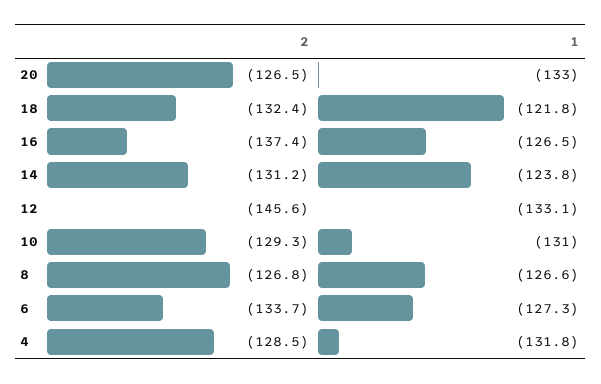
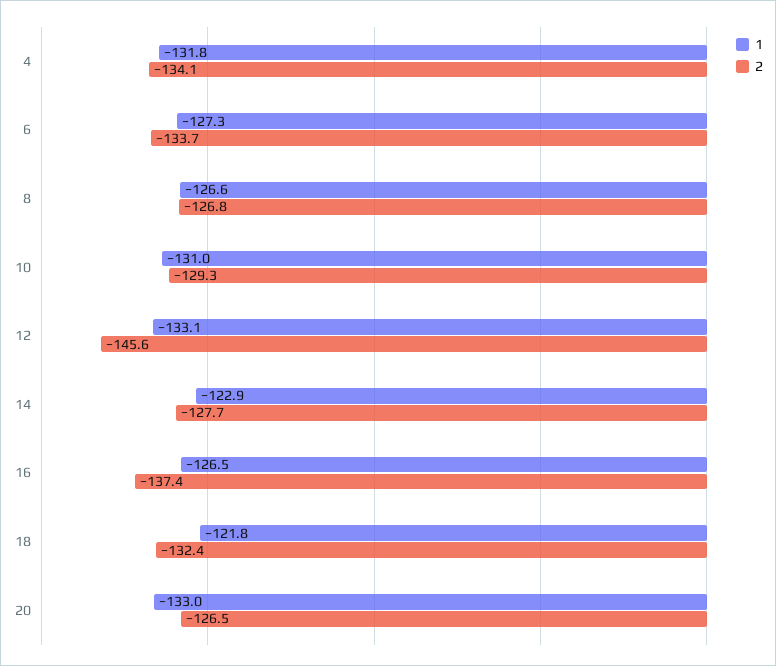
2, 14: -131.2 -> -127.7
1, 14: -123.8 -> -122.9
2, 4: -128.5 -> -134.1

